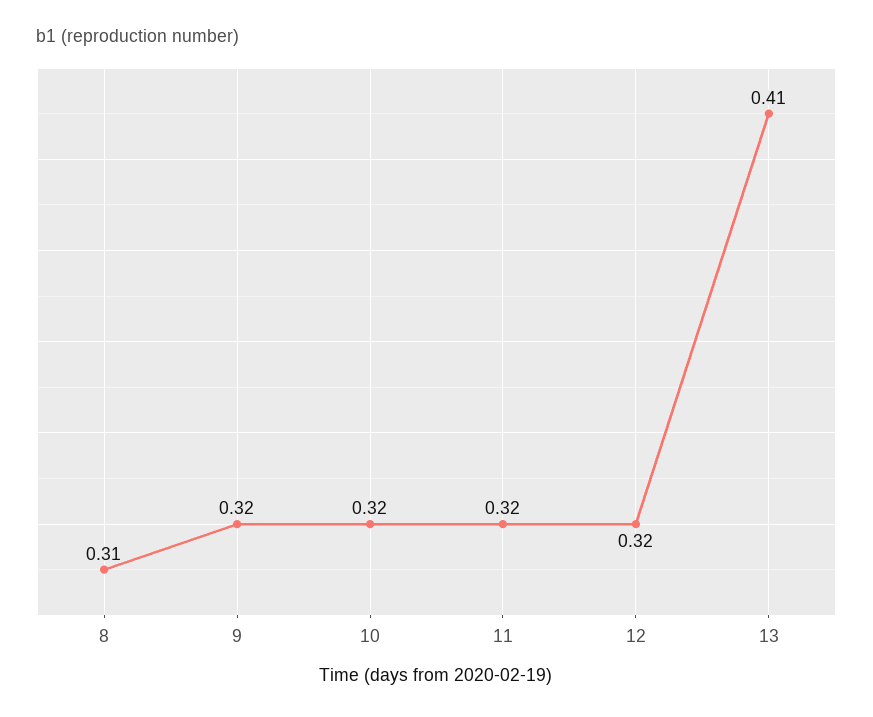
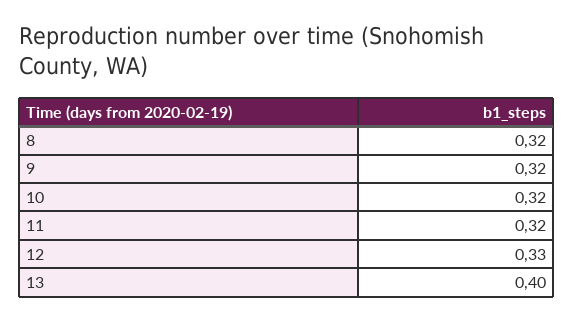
8: 0.31 -> 0.32
12: 0.32 -> 0.33
13: 0.41 -> 0.4

